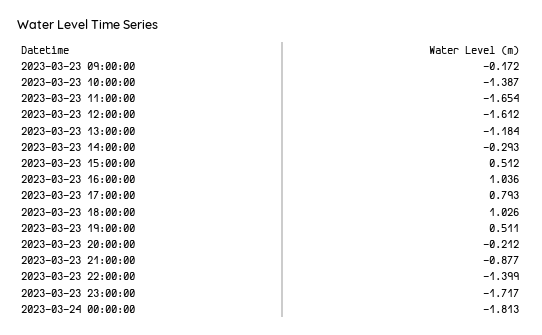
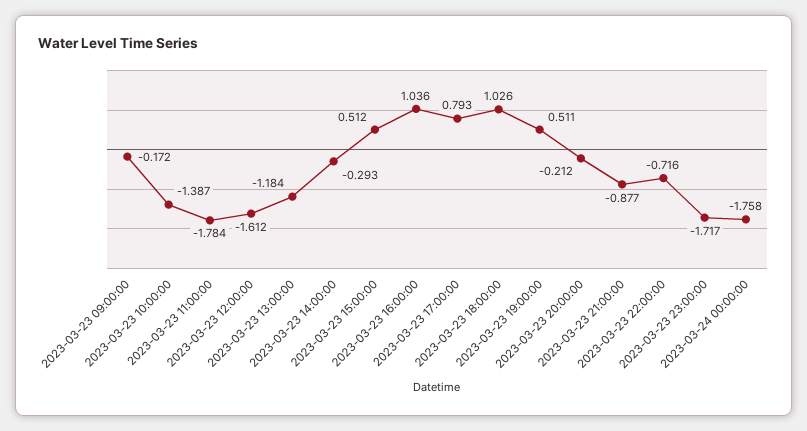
2023-03-23 11:00:00: -1.654 -> -1.784
2023-03-23 22:00:00: -1.399 -> -0.716
2023-03-24 00:00:00: -1.813 -> -1.758

